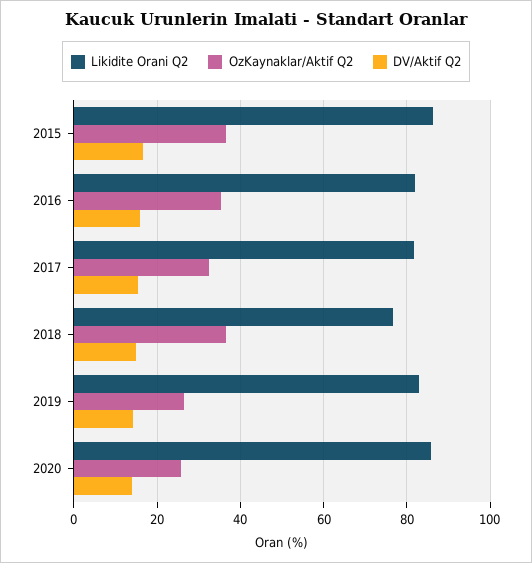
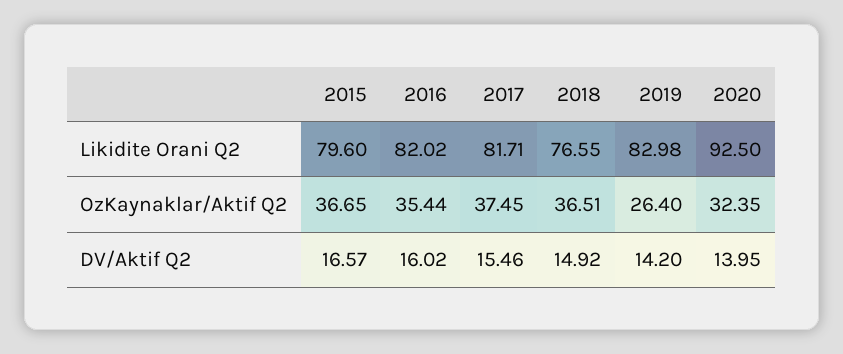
Likidite Orani Q2, 2015: 86 -> 79.6
OzKaynaklar/Aktif Q2, 2017: 32 -> 37.45
Likidite Orani Q2, 2020: 86 -> 92.5
OzKaynaklar/Aktif Q2, 2020: 26 -> 32.35

